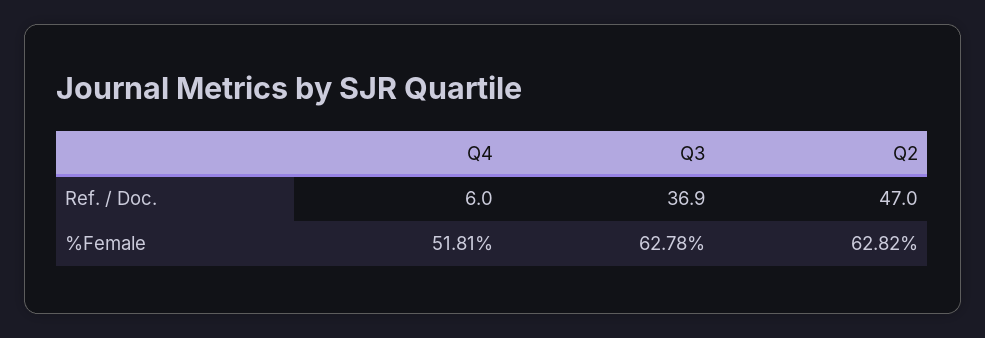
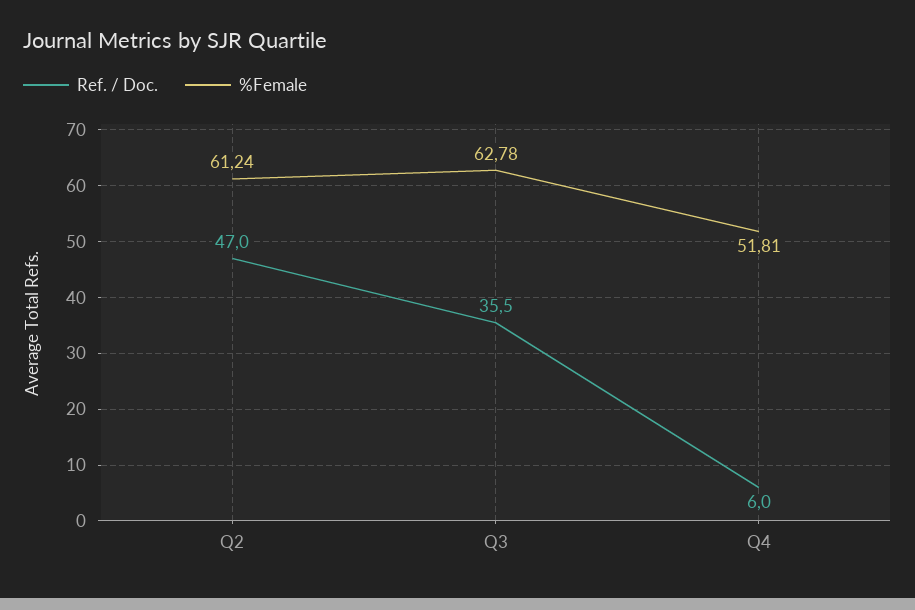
Ref. / Doc., Q3: 36.9 -> 35.5
%Female, Q2: 62.82 -> 61.24

